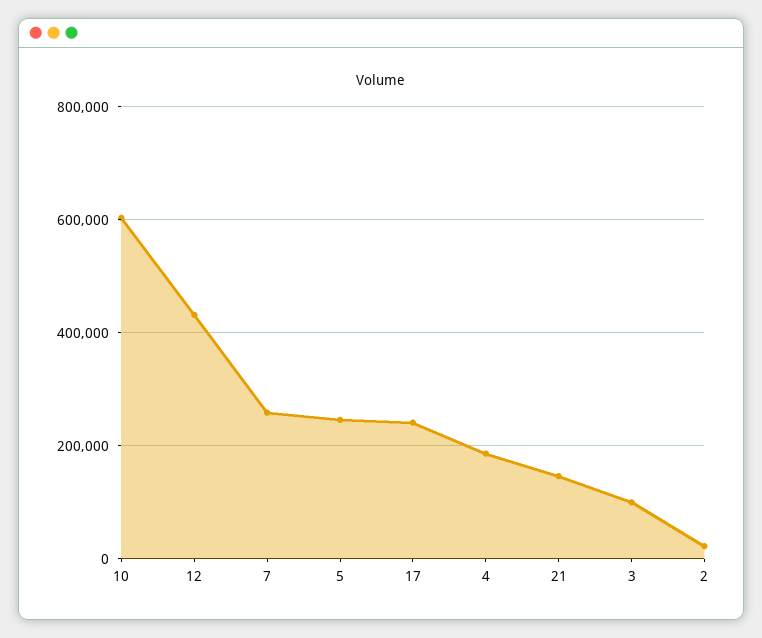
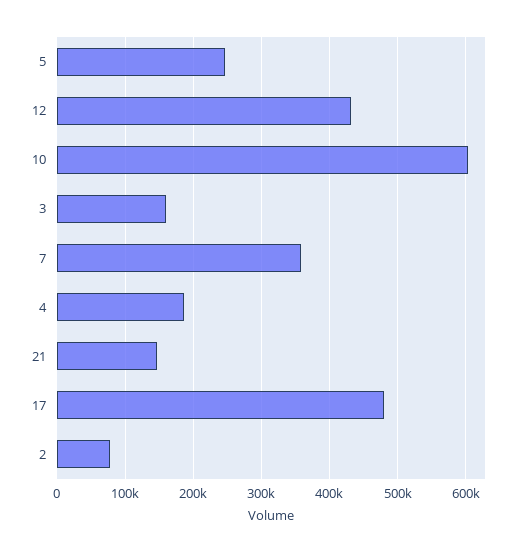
7: 260000 -> 360000
17: 240000 -> 480000
3: 100000 -> 160000
2: 20000 -> 80000

